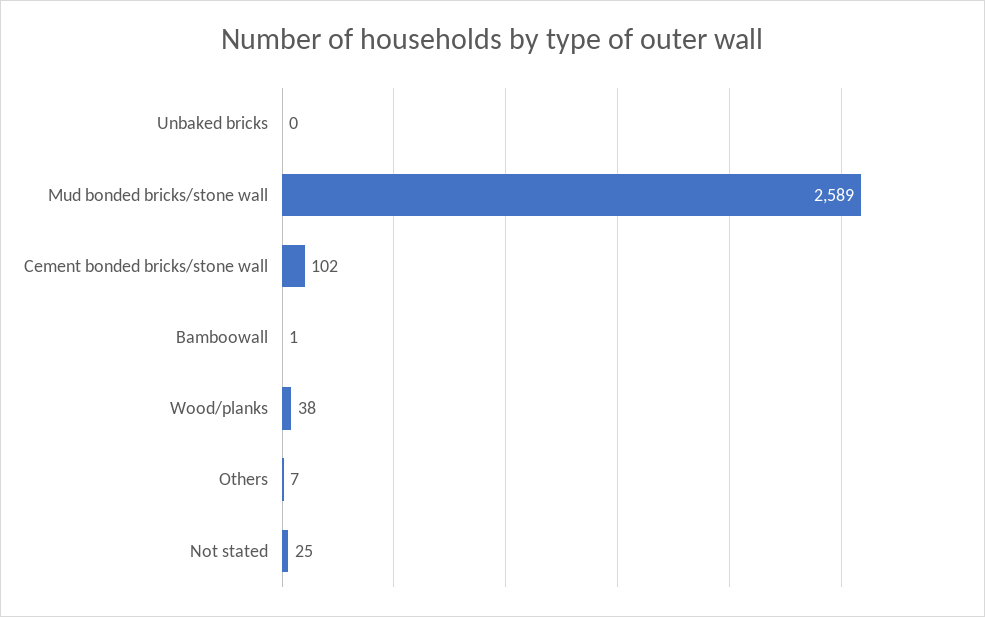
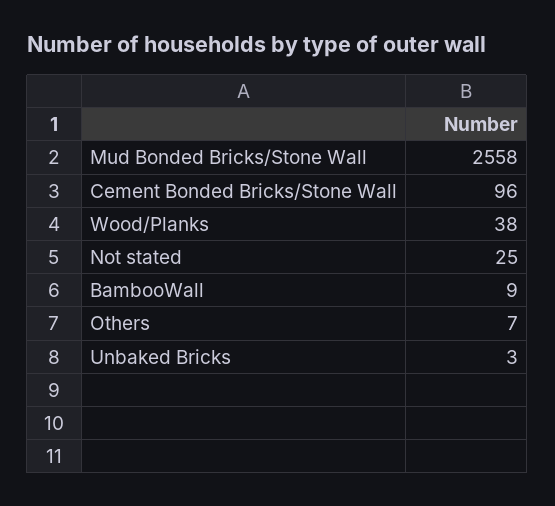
Unbaked bricks: 0 -> 3
Mud bonded bricks/stone wall: 2589 -> 2558
Cement bonded bricks/stone wall: 102 -> 96
Bamboowall: 1 -> 9

